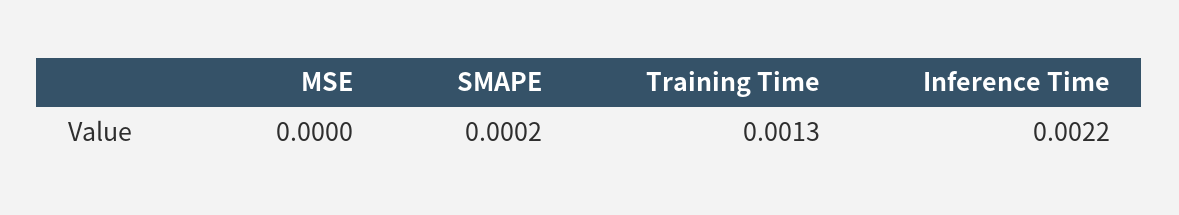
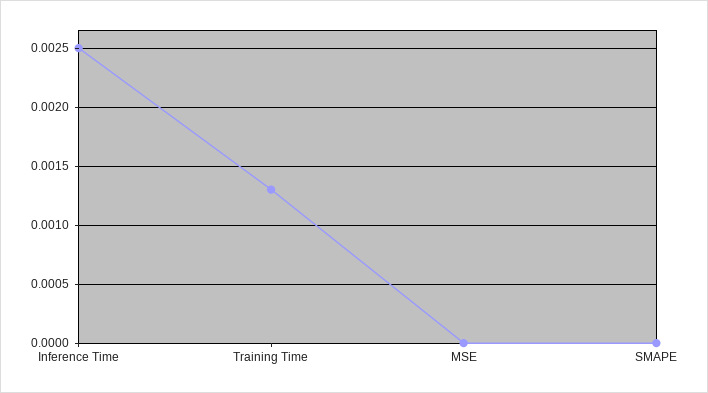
SMAPE: 0.0002 -> 0
Inference Time: 0.0022 -> 0.0025

